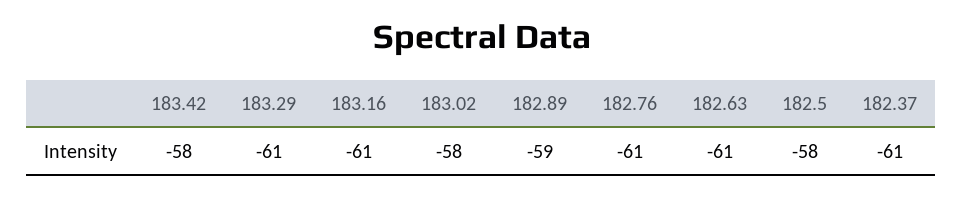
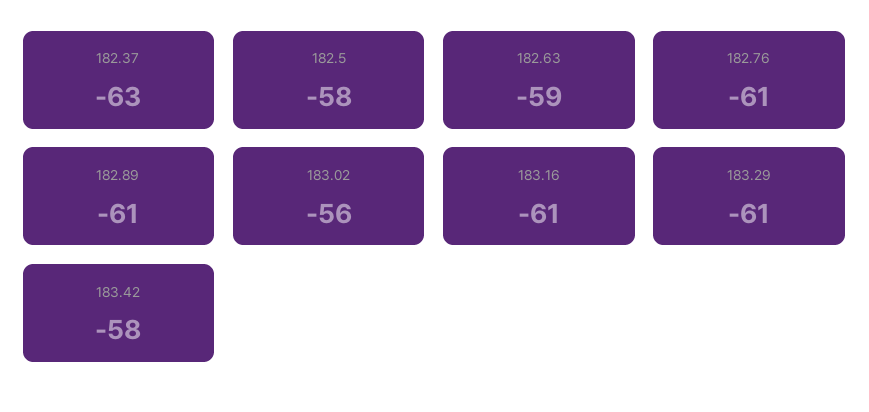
183.02: -58 -> -56
182.89: -59 -> -61
182.63: -61 -> -59
182.37: -61 -> -63

